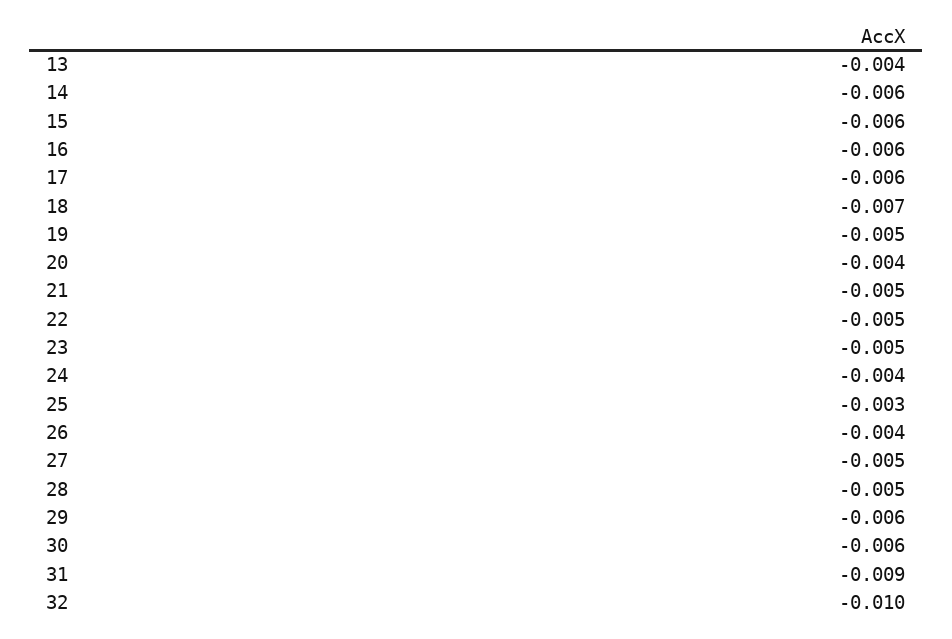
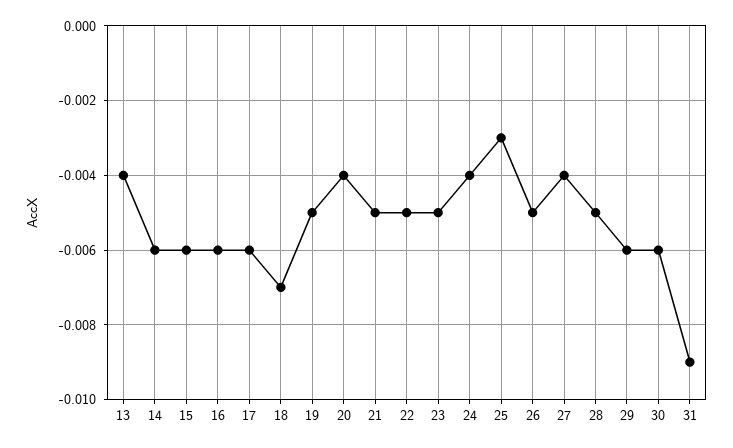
26: -0.004 -> -0.005
27: -0.005 -> -0.004
32: -0.01 -> none

